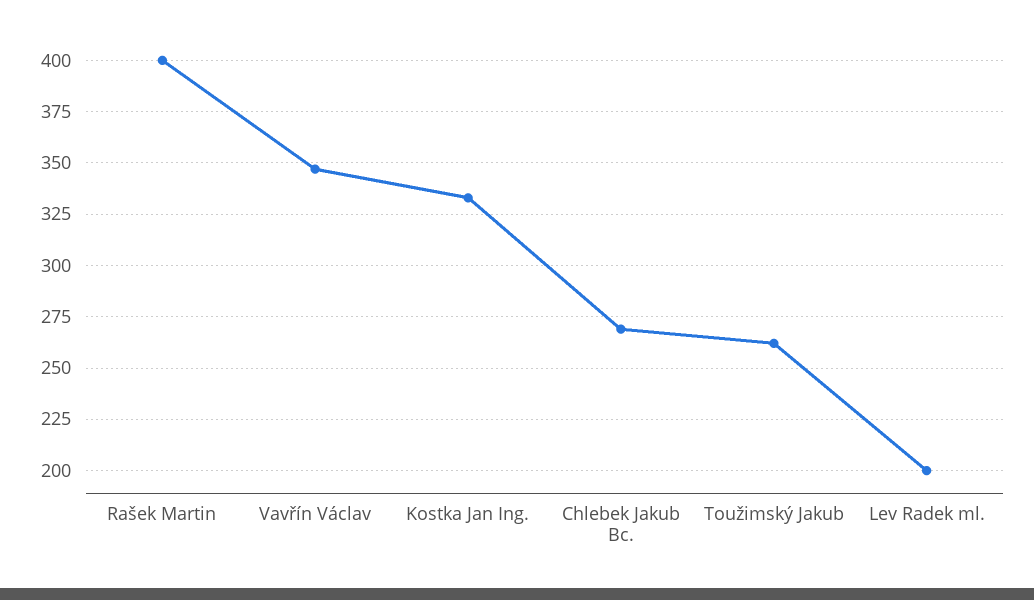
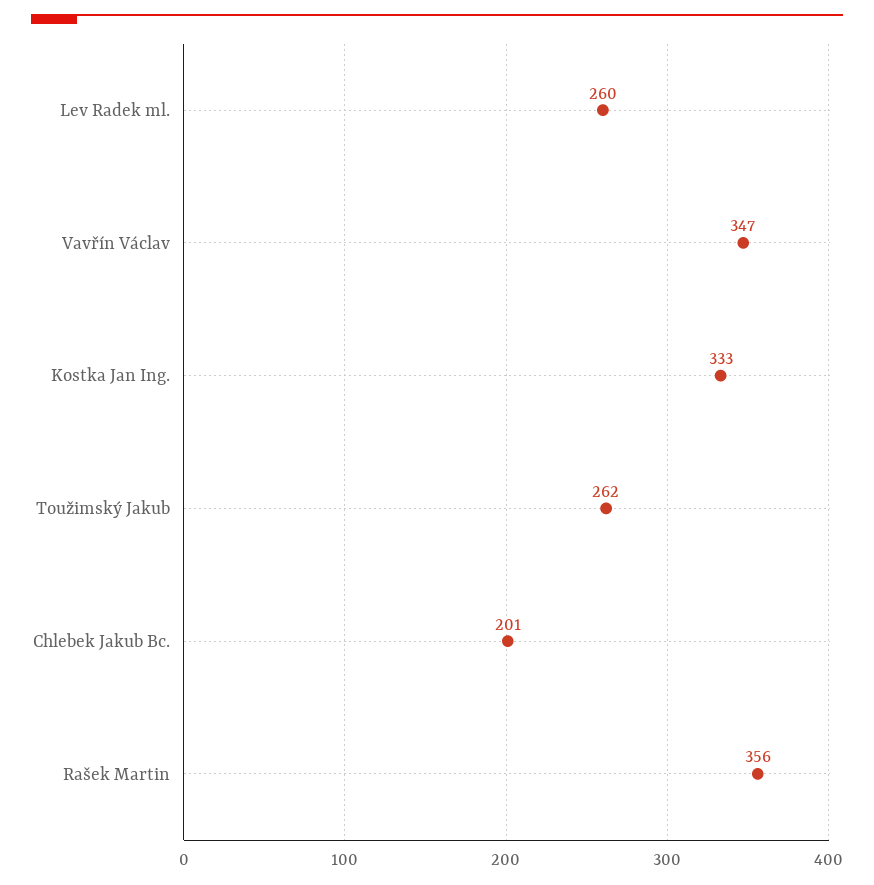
Rašek Martin: 400 -> 356
Chlebek Jakub Bc.: 270 -> 201
Lev Radek ml.: 200 -> 260

